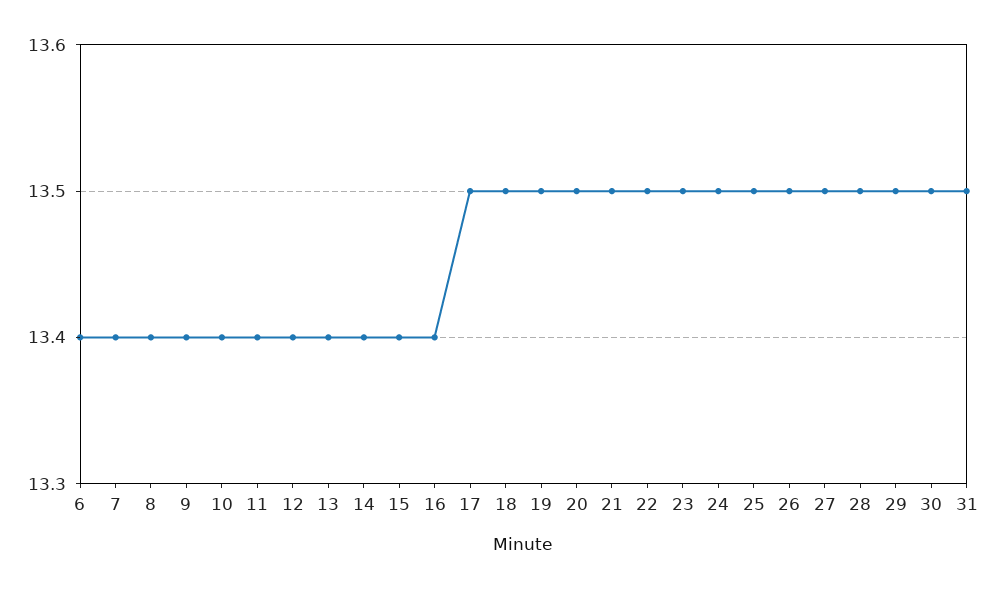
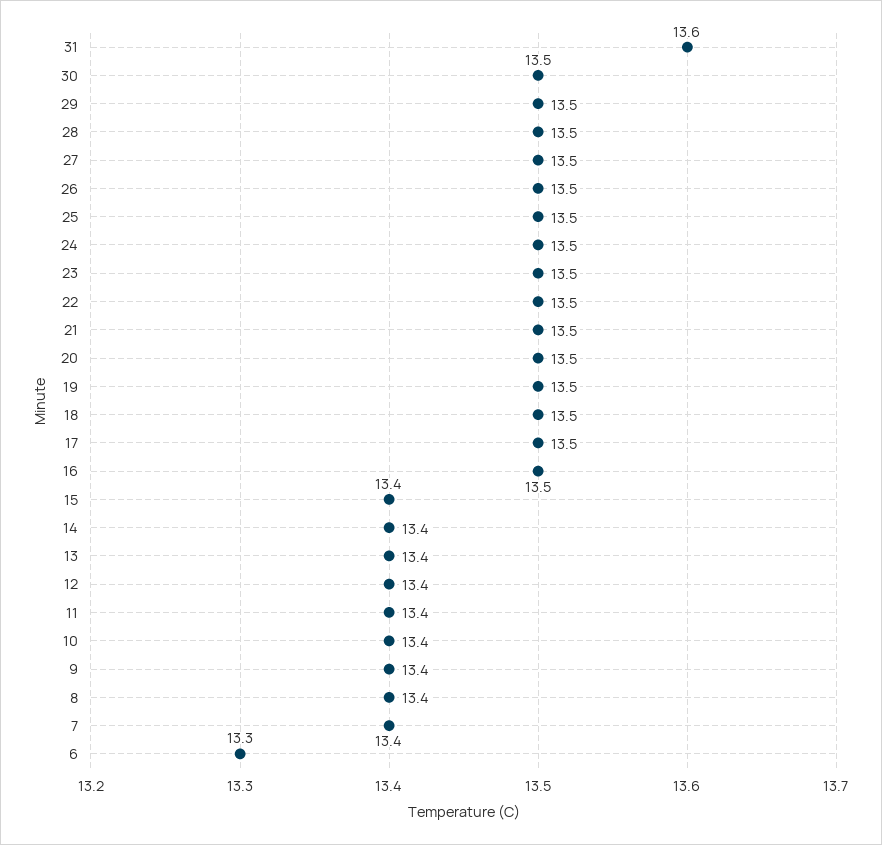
6: 13.4 -> 13.3
16: 13.4 -> 13.5
31: 13.5 -> 13.6

